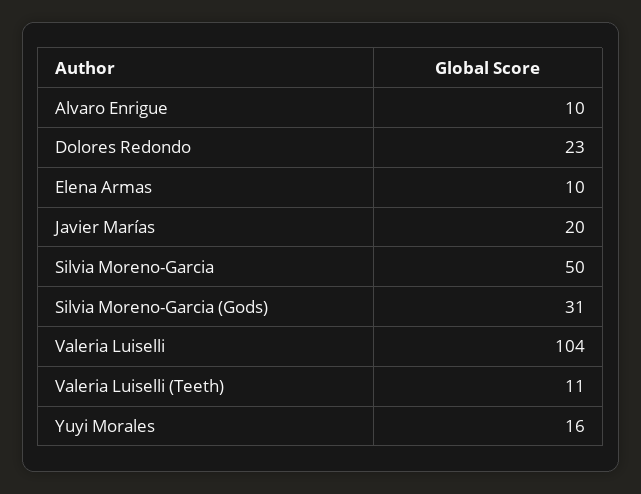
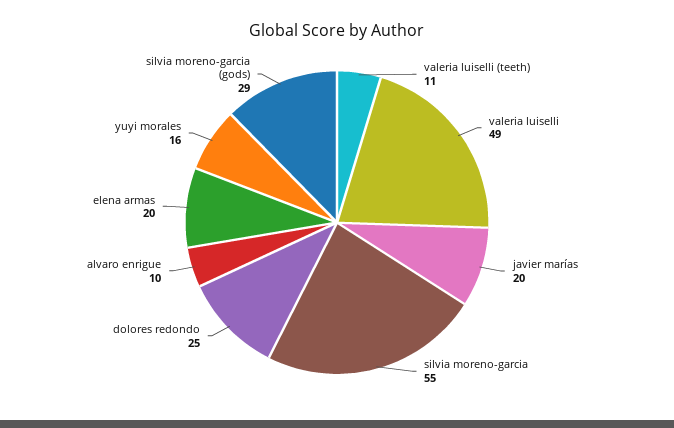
Dolores Redondo: 23 -> 25
Elena Armas: 10 -> 20
Silvia Moreno-Garcia: 50 -> 55
Silvia Moreno-Garcia (Gods): 31 -> 29
Valeria Luiselli: 104 -> 49

